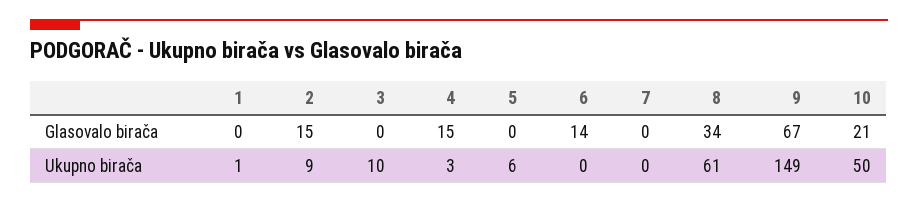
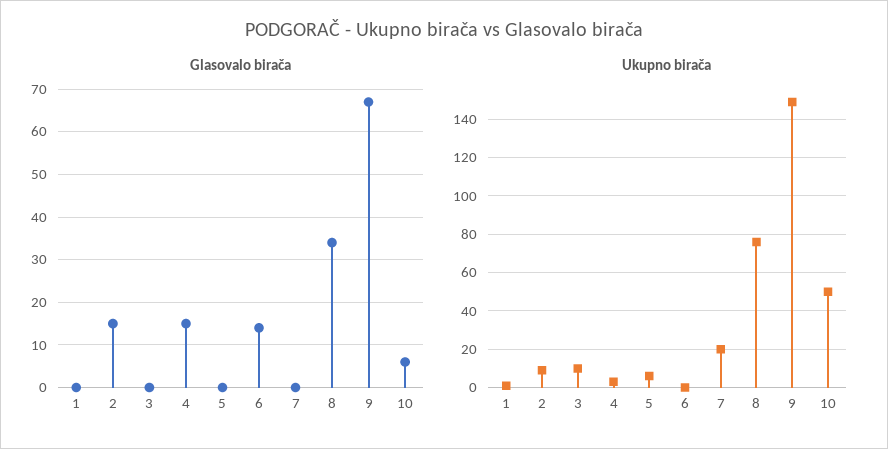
Glasovalo birača, 10: 21 -> 5
Ukupno birača, 7: 0 -> 20
Ukupno birača, 8: 61 -> 75

